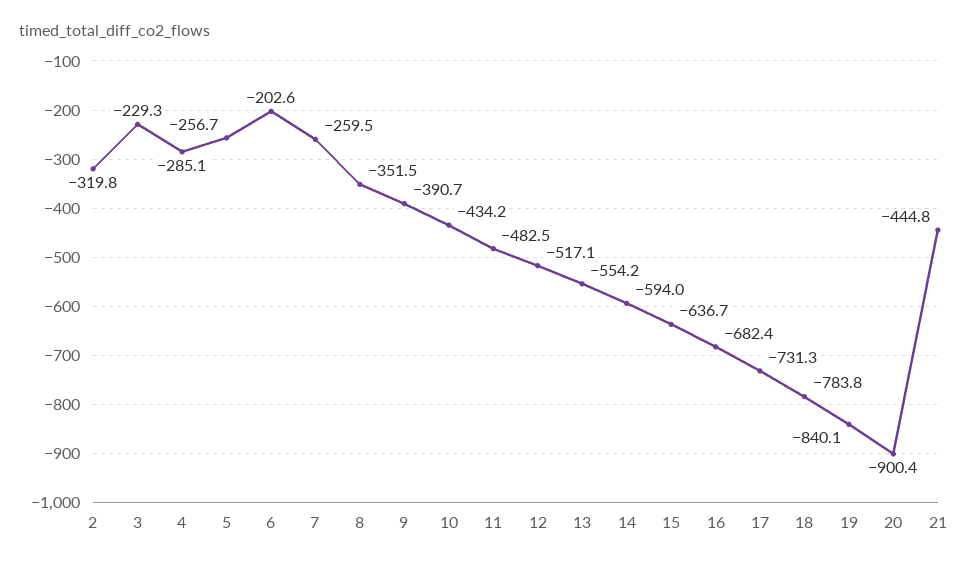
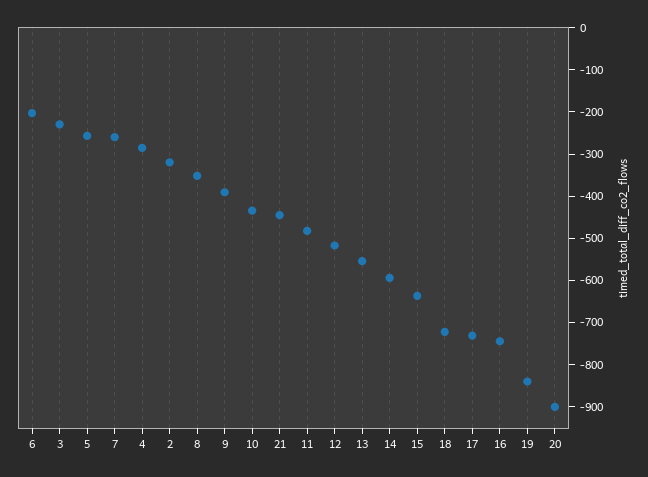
16: -682.4 -> -740
18: -783.8 -> -720

